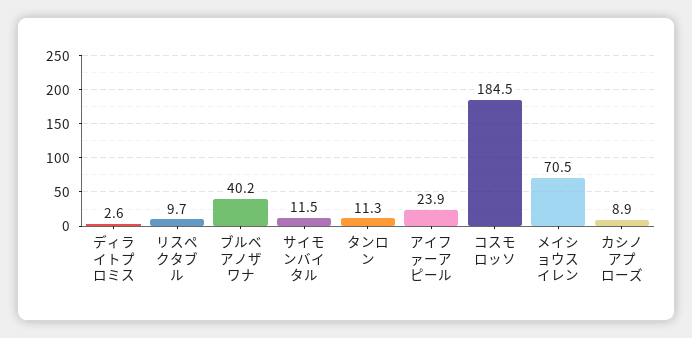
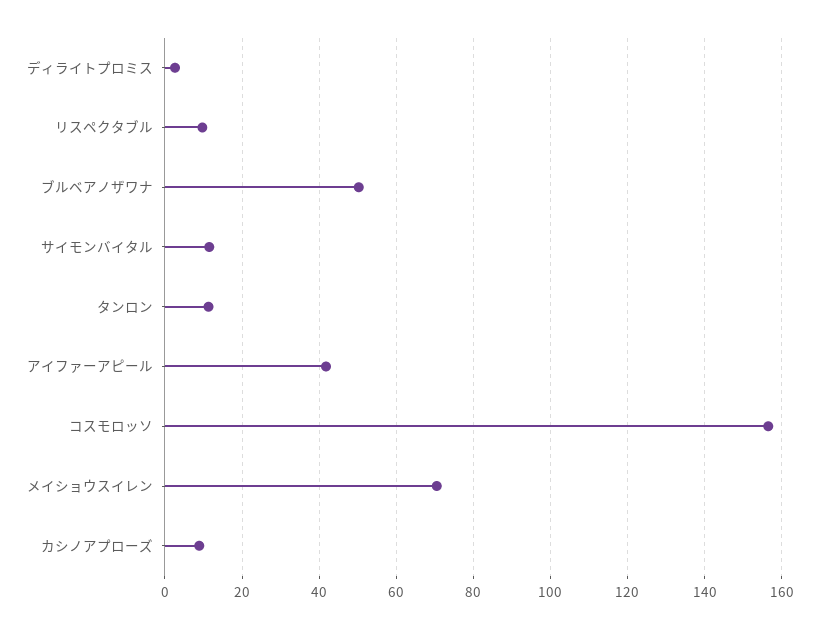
ブルベアノザワナ: 40.2 -> 50
アイファーアピール: 23.9 -> 42
コスモロッソ: 184.5 -> 156

